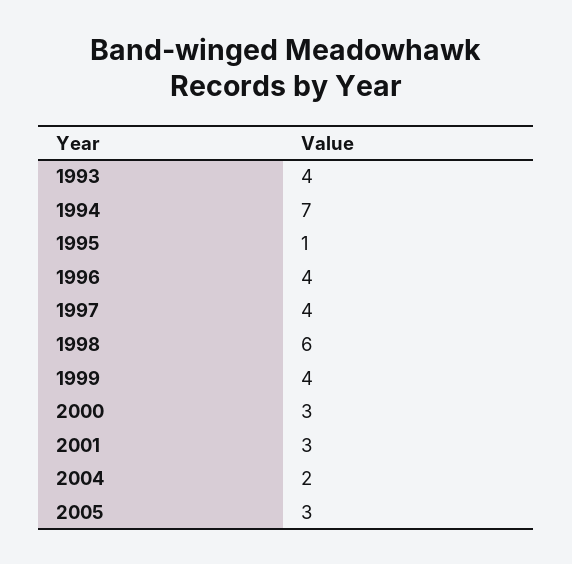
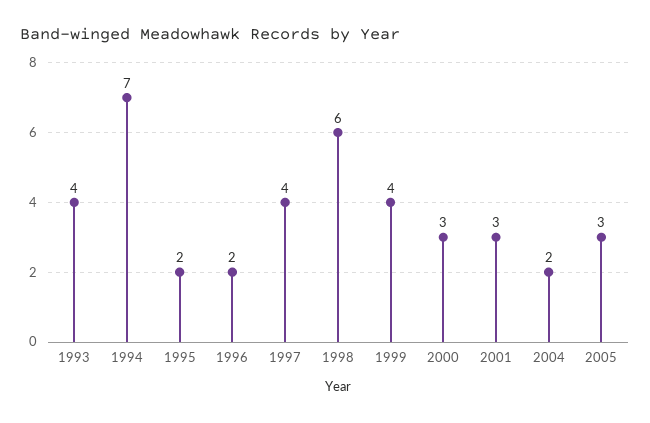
1995: 1 -> 2
1996: 4 -> 2

